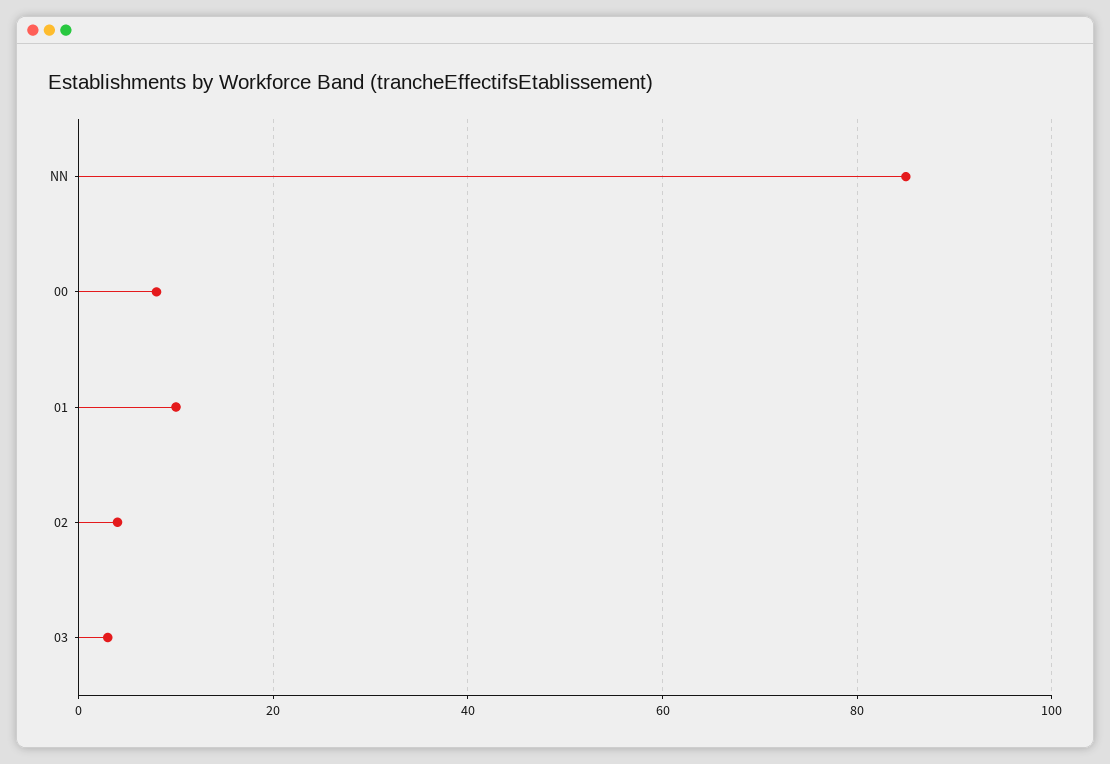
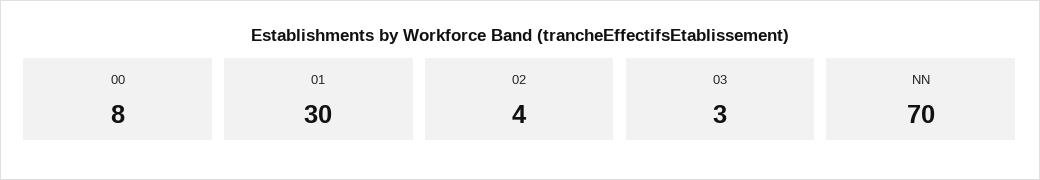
NN: 85 -> 70
01: 10 -> 30

